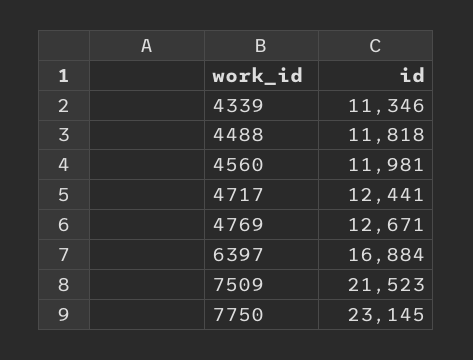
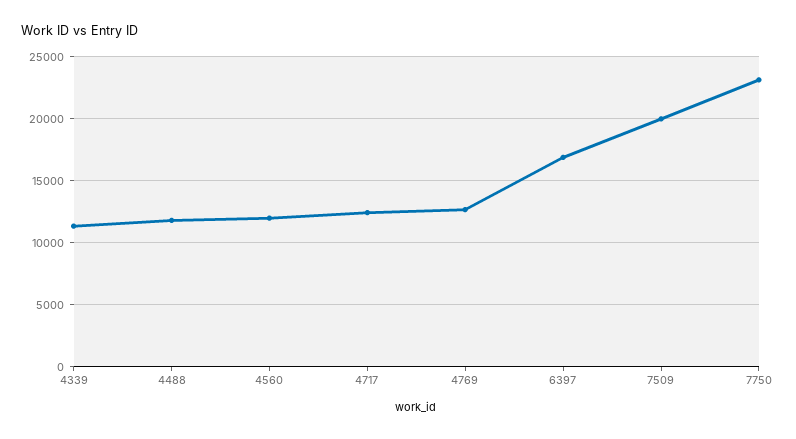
7509: 21523 -> 20000

